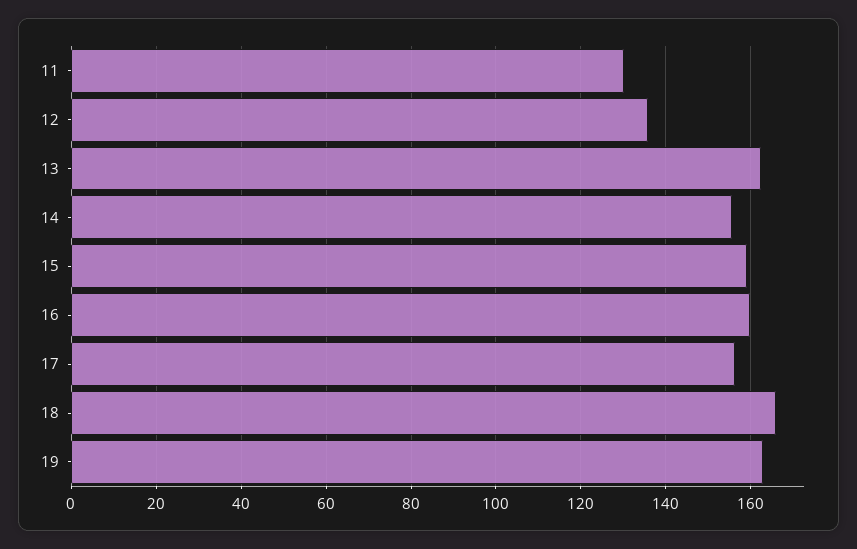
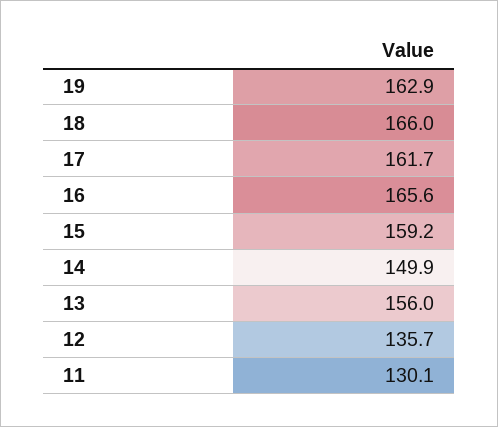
13: 162 -> 156
14: 156 -> 149.9
16: 160 -> 165.6
17: 156 -> 161.7

